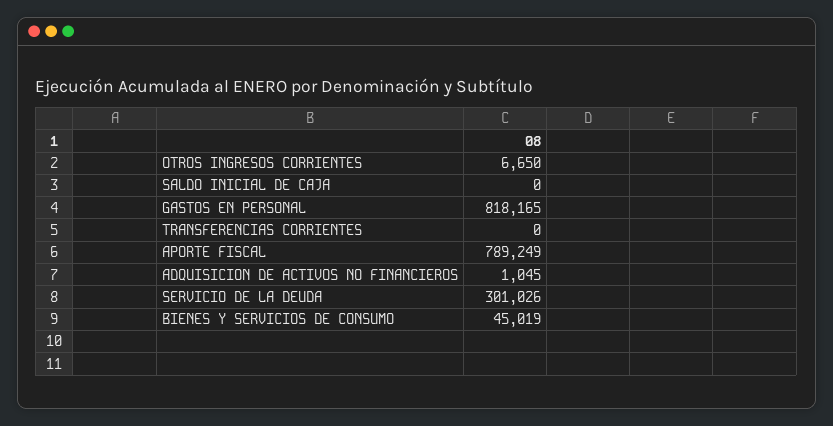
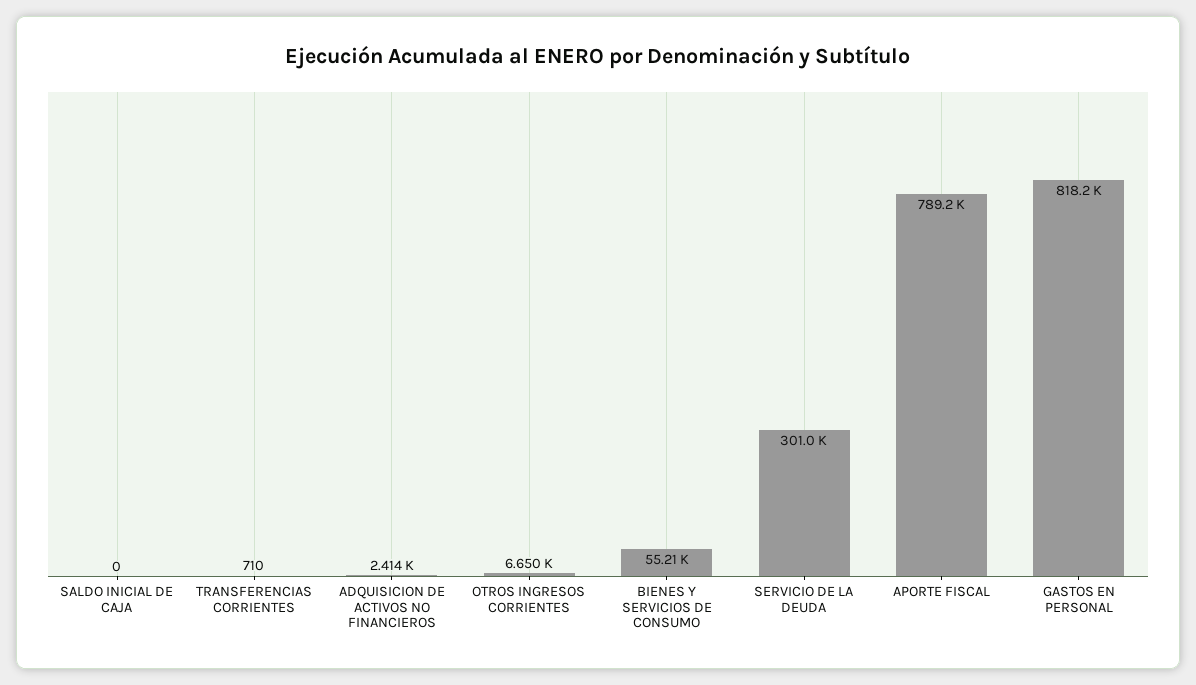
TRANSFERENCIAS CORRIENTES: 0 -> 710
ADQUISICION DE ACTIVOS NO FINANCIEROS: 1045 -> 2414
BIENES Y SERVICIOS DE CONSUMO: 45019 -> 55210

